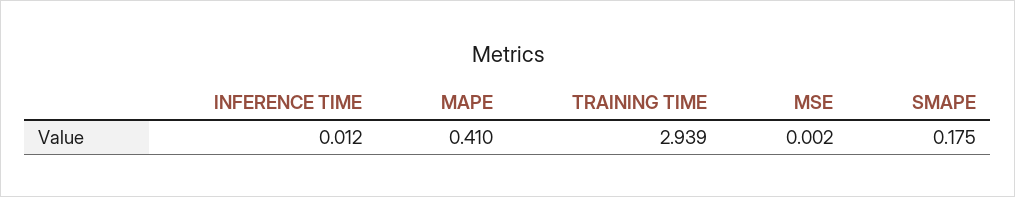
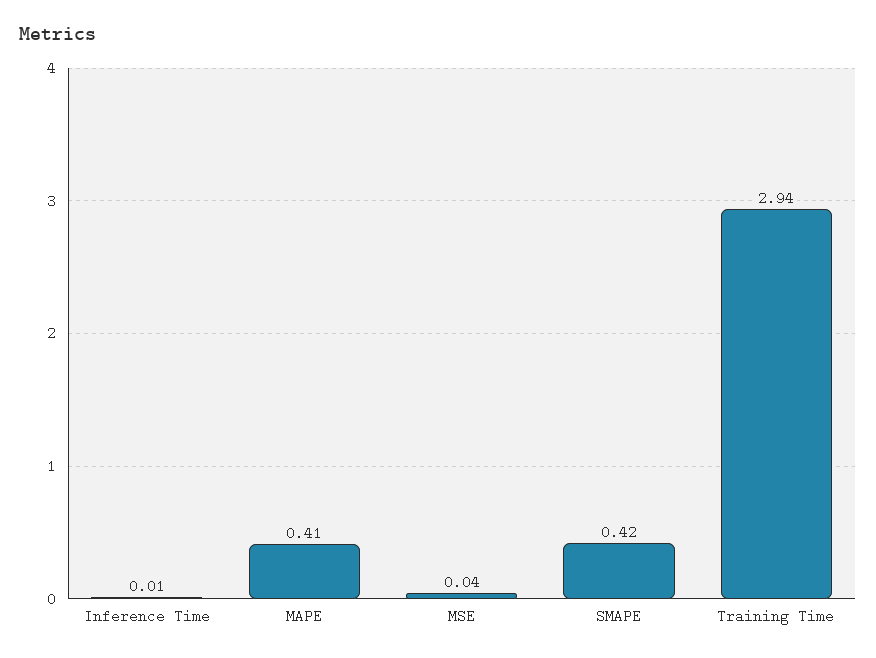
MSE: 0.002 -> 0.04
SMAPE: 0.175 -> 0.42

